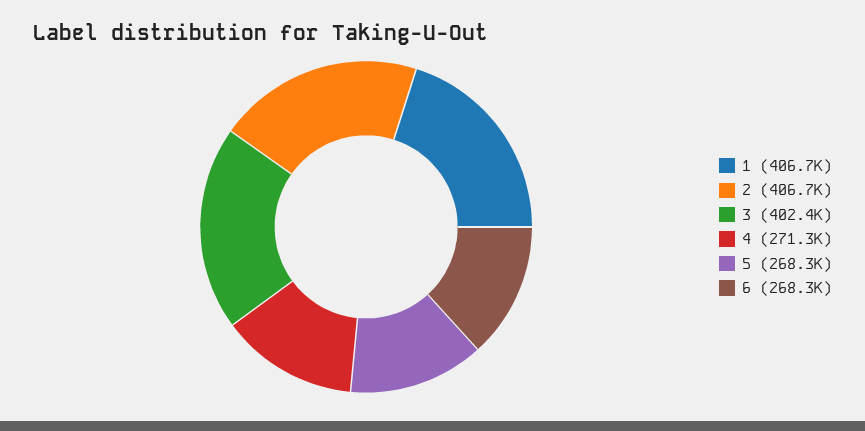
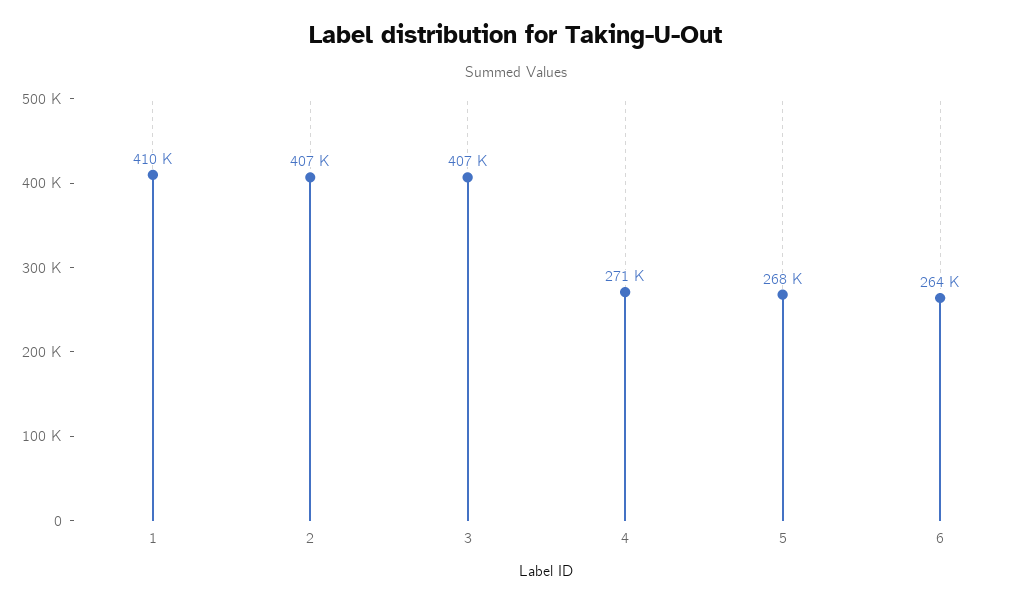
1: 406700 -> 410000
3: 402400 -> 407000
6: 268300 -> 264000

